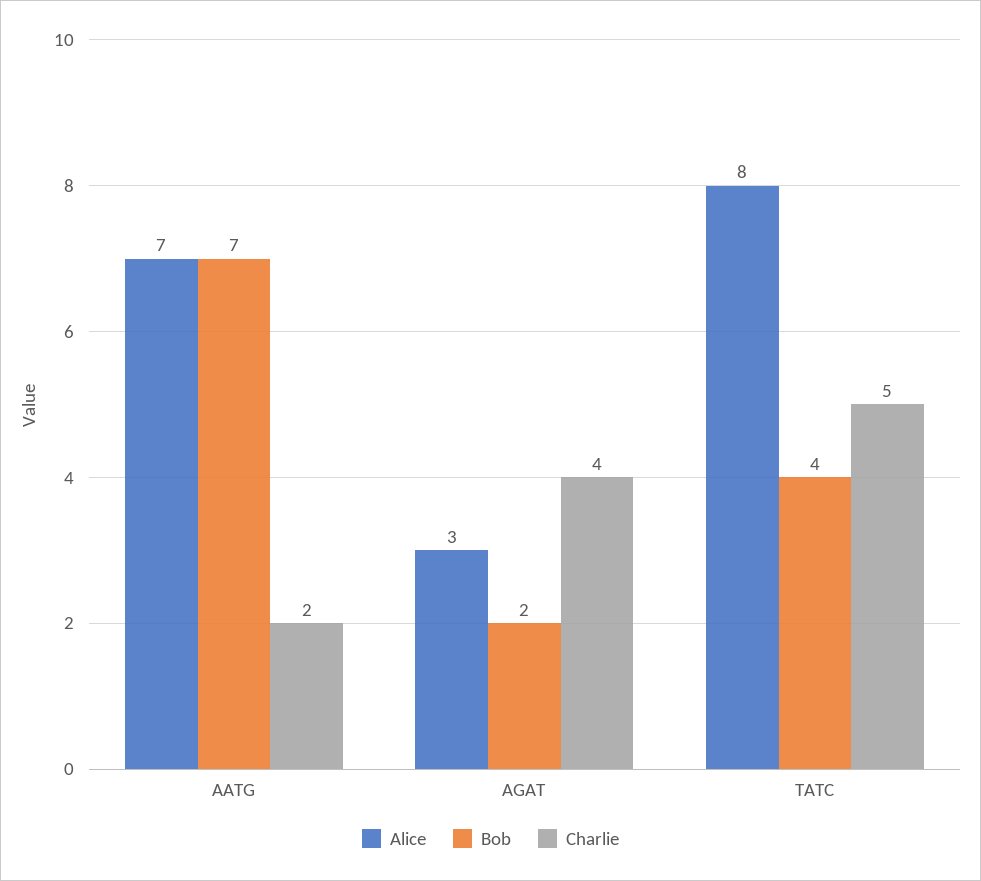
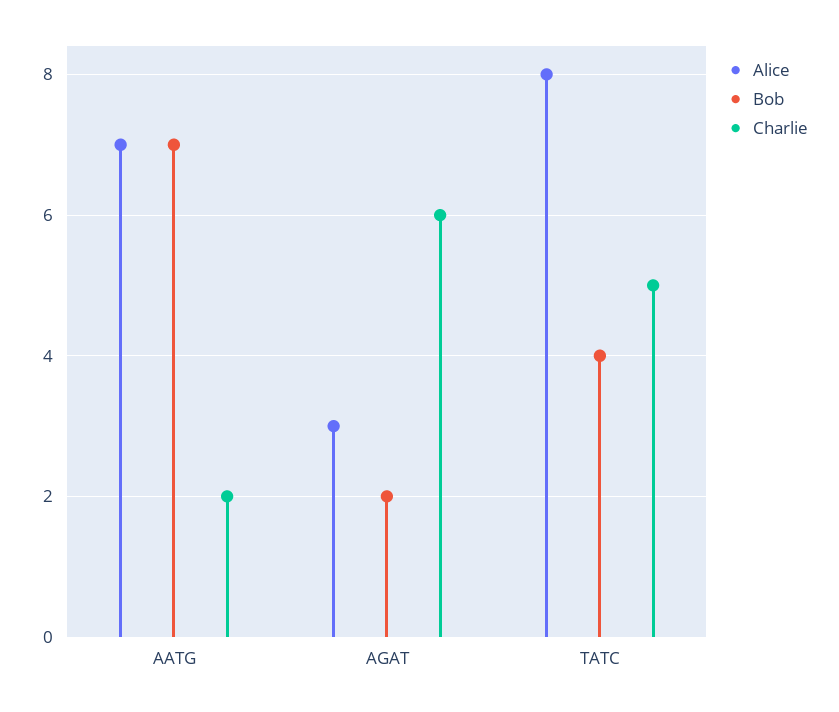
Charlie, AGAT: 4 -> 6

